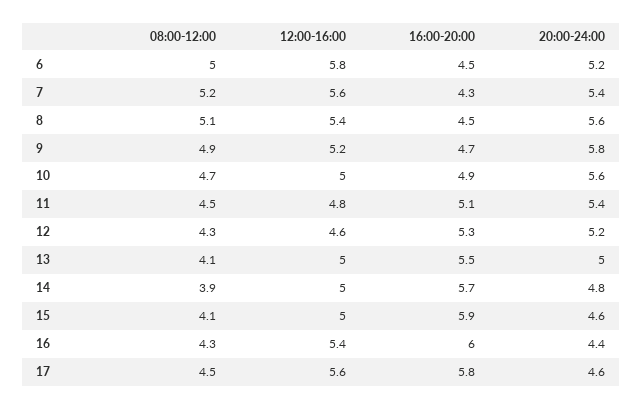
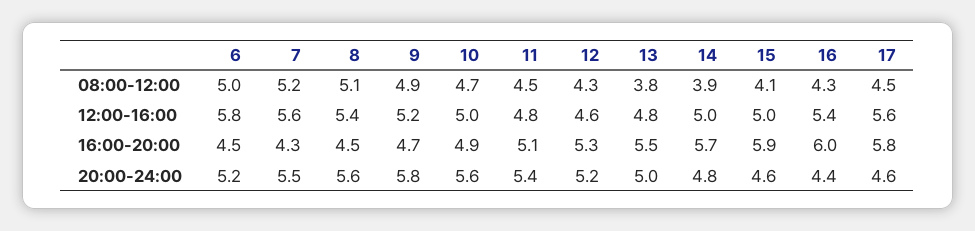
20:00-24:00, 7: 5.4 -> 5.5
08:00-12:00, 13: 4.1 -> 3.8
12:00-16:00, 13: 5 -> 4.8

